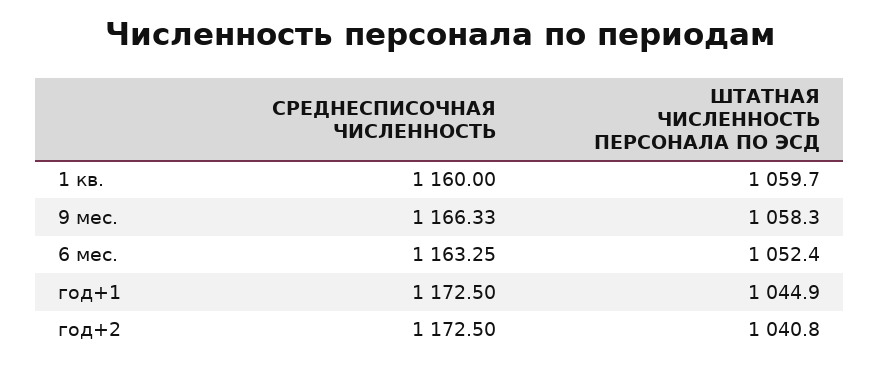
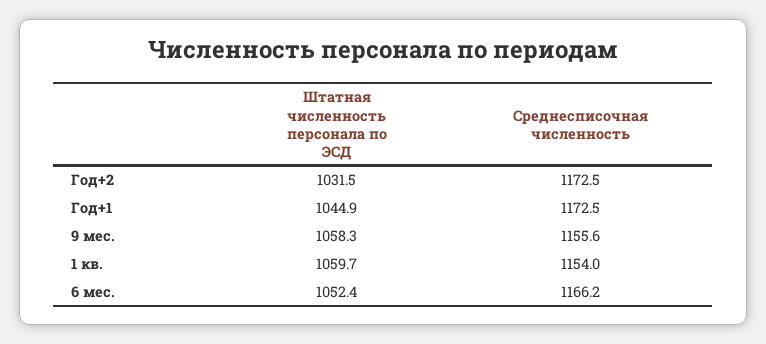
СРЕДНЕСПИСОЧНАЯ ЧИСЛЕННОСТЬ, 1 кв.: 1160 -> 1154
СРЕДНЕСПИСОЧНАЯ ЧИСЛЕННОСТЬ, 9 мес.: 1166.33 -> 1155.6
СРЕДНЕСПИСОЧНАЯ ЧИСЛЕННОСТЬ, 6 мес.: 1163.25 -> 1166.2
ШТАТНАЯ ЧИСЛЕННОСТЬ ПЕРСОНАЛА ПО ЭСД, год+2: 1040.8 -> 1031.5

